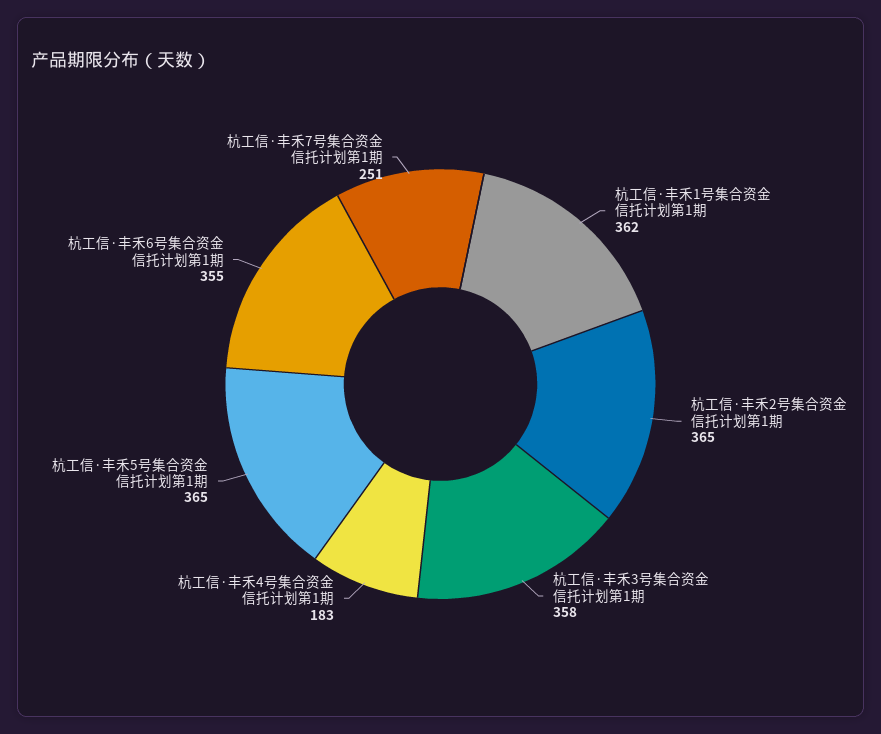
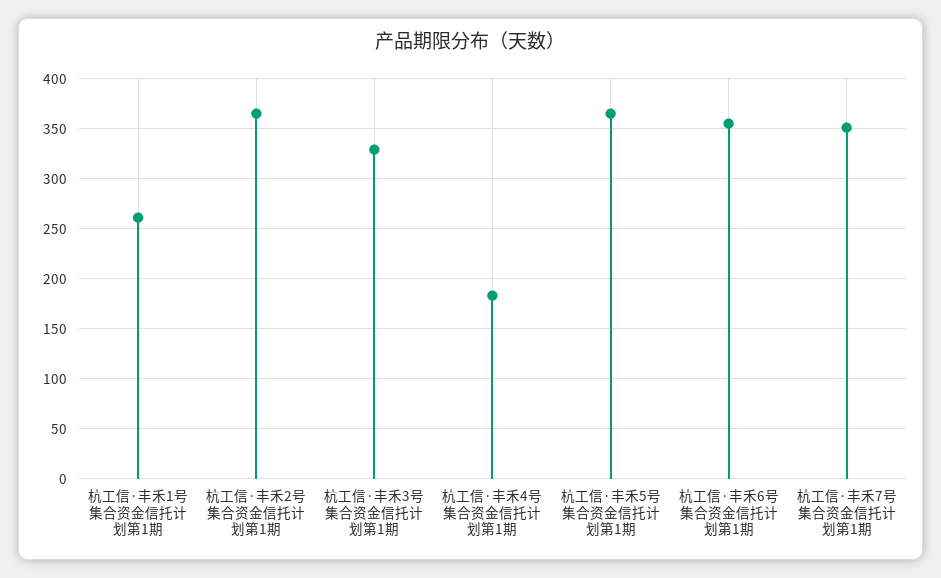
杭工信·丰禾1号集合资金信托计划第1期: 362 -> 260
杭工信·丰禾3号集合资金信托计划第1期: 358 -> 330
杭工信·丰禾7号集合资金信托计划第1期: 251 -> 350

